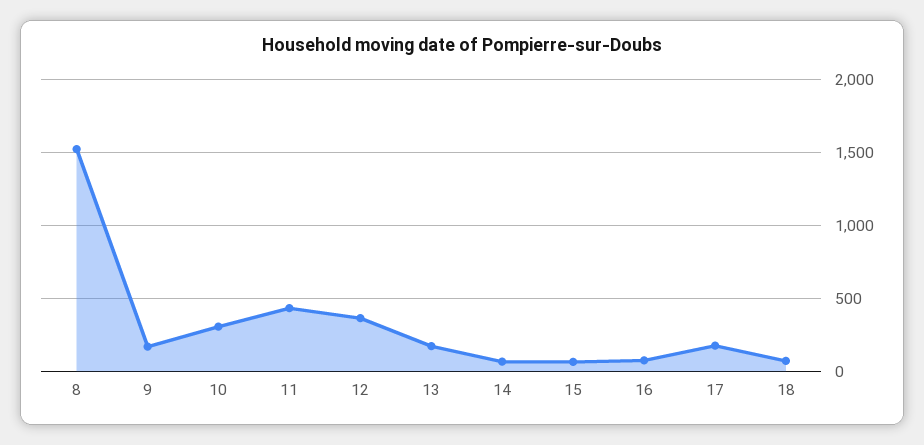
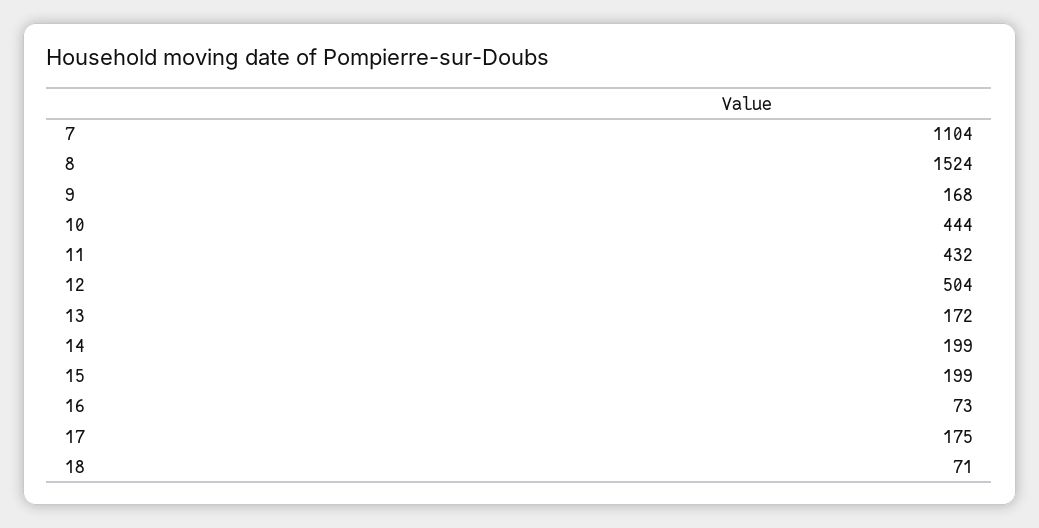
10: 300 -> 444
12: 350 -> 504
14: 50 -> 199
15: 50 -> 199
7: none -> 1104

